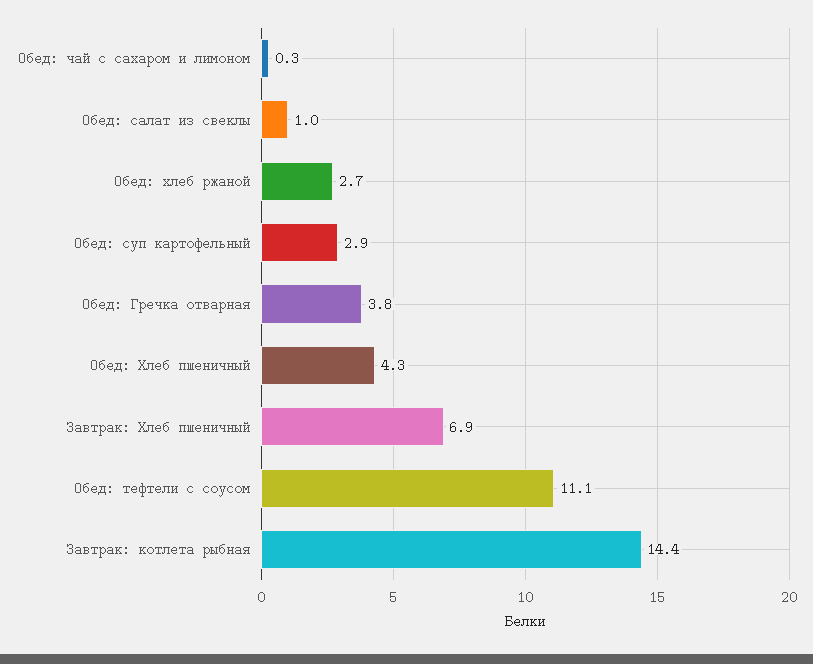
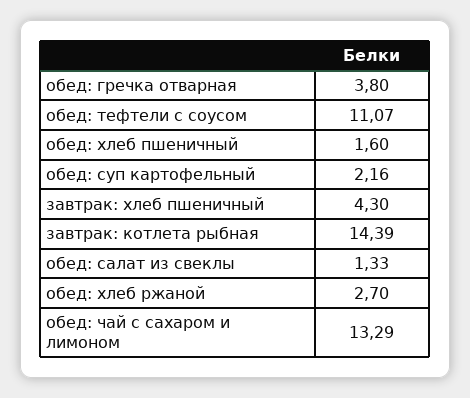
Обед: чай с сахаром и лимоном: 0.3 -> 13.29
Обед: салат из свеклы: 1 -> 1.33
Обед: суп картофельный: 2.9 -> 2.16
Обед: Хлеб пшеничный: 4.3 -> 1.6
Завтрак: Хлеб пшеничный: 6.9 -> 4.3

